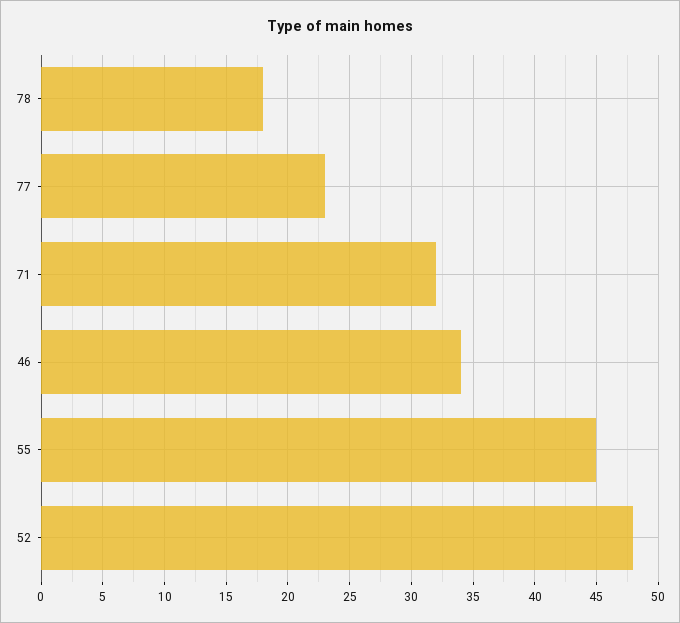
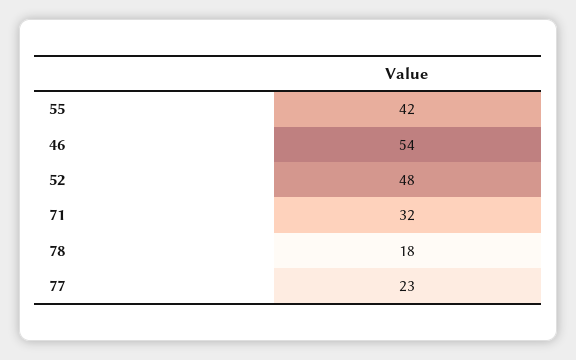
46: 34 -> 54
55: 45 -> 42

